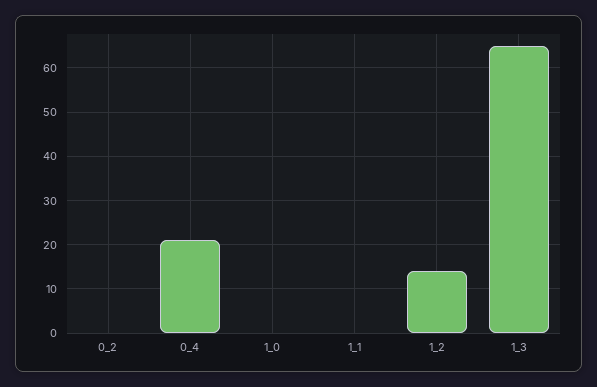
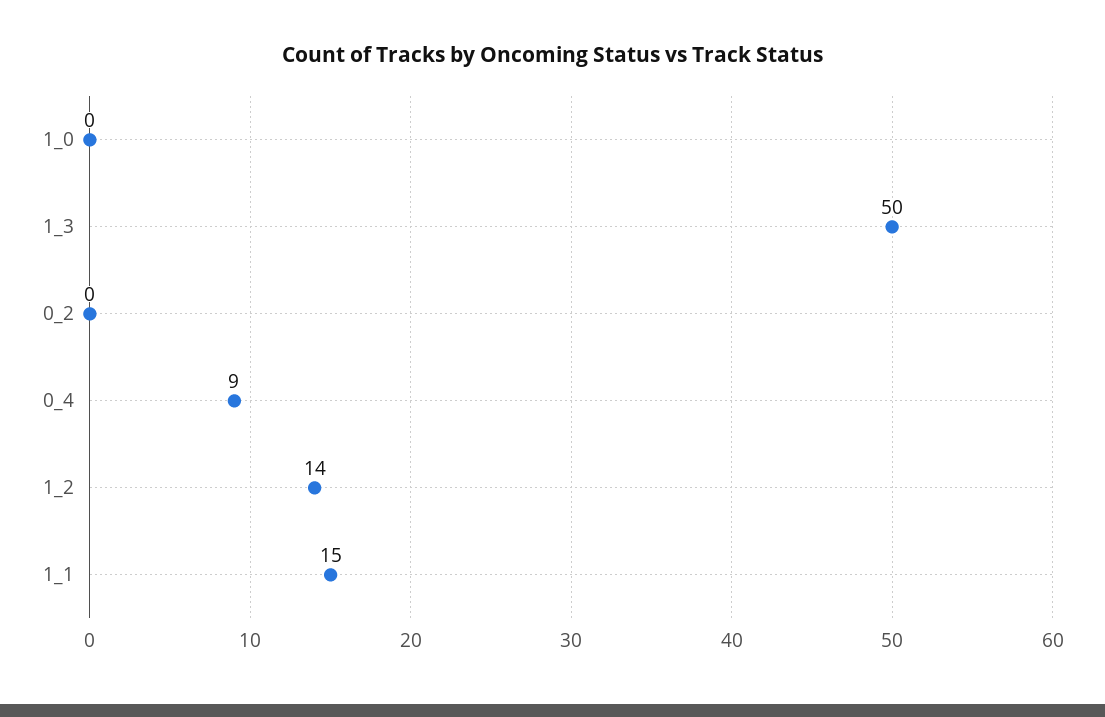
0_4: 20 -> 9
1_1: 0 -> 15
1_3: 65 -> 50

